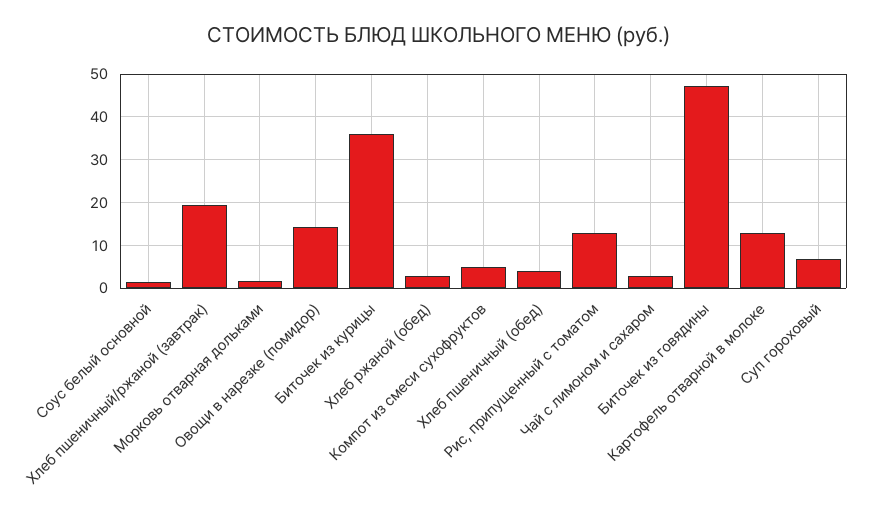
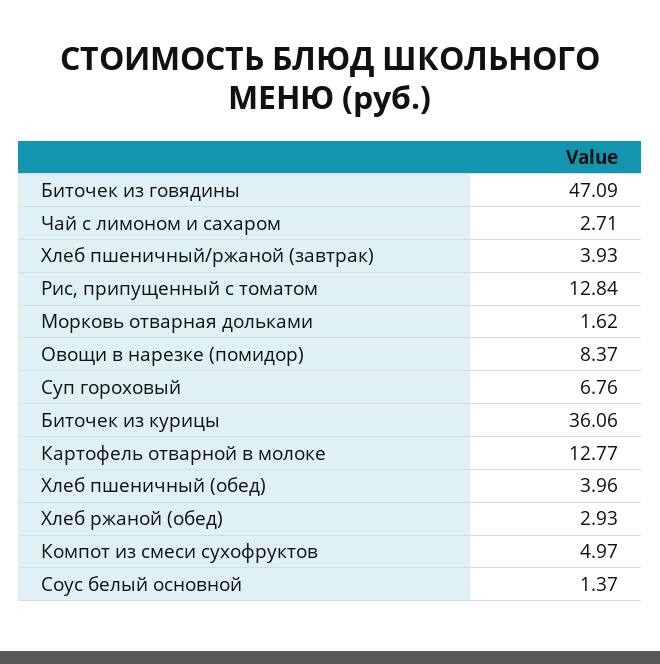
Хлеб пшеничный/ржаной (завтрак): 20 -> 3.93
Овощи в нарезке (помидор): 14 -> 8.37

